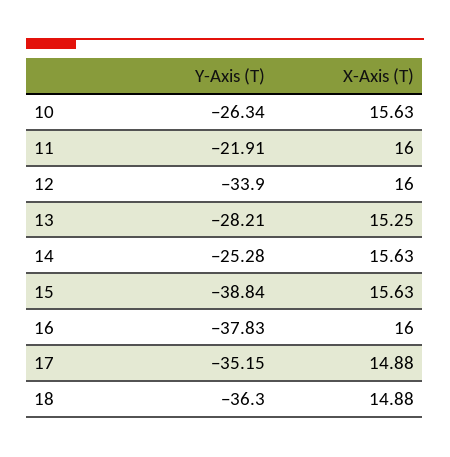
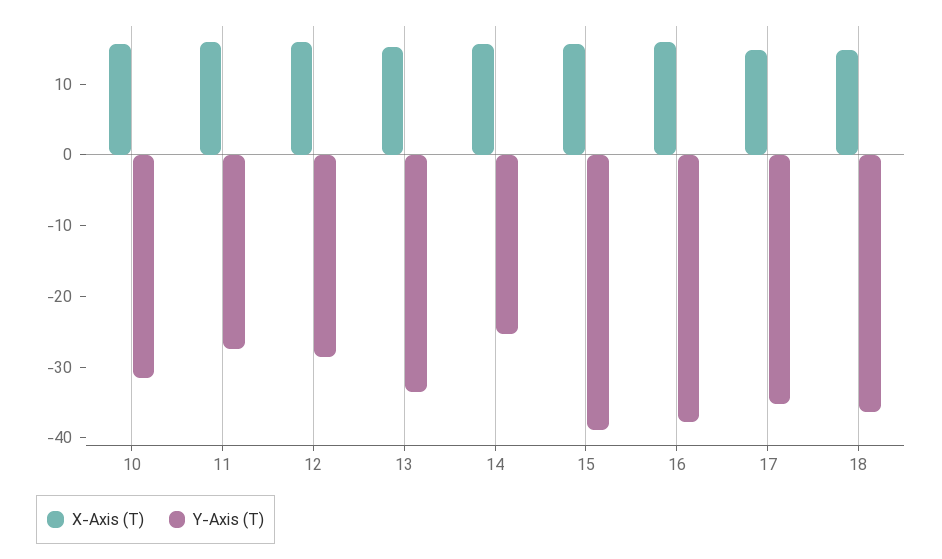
Y-Axis (T), 10: -26.34 -> -32
Y-Axis (T), 11: -21.91 -> -28
Y-Axis (T), 12: -33.9 -> -28
Y-Axis (T), 13: -28.21 -> -34

